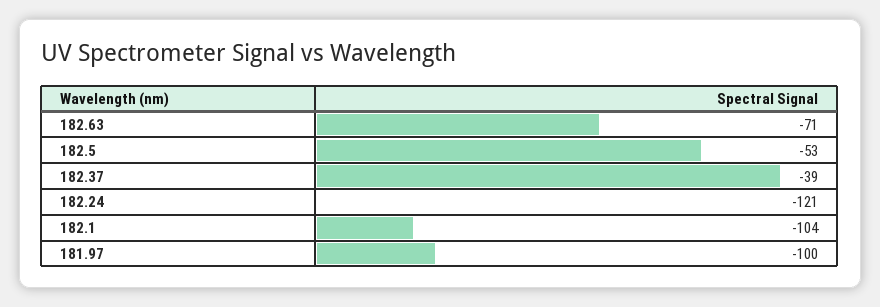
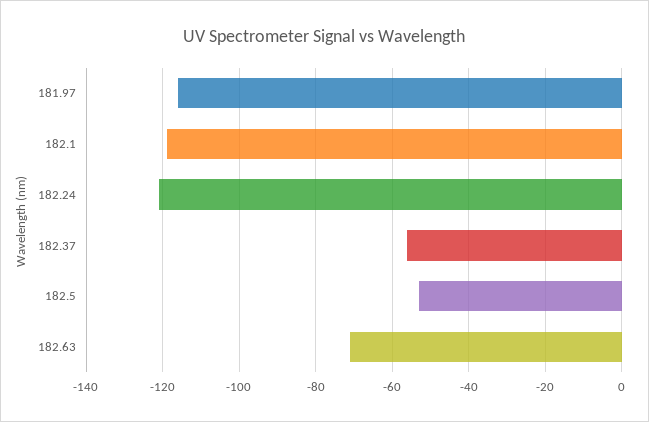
182.37: -39 -> -55
182.1: -104 -> -120
181.97: -100 -> -115

